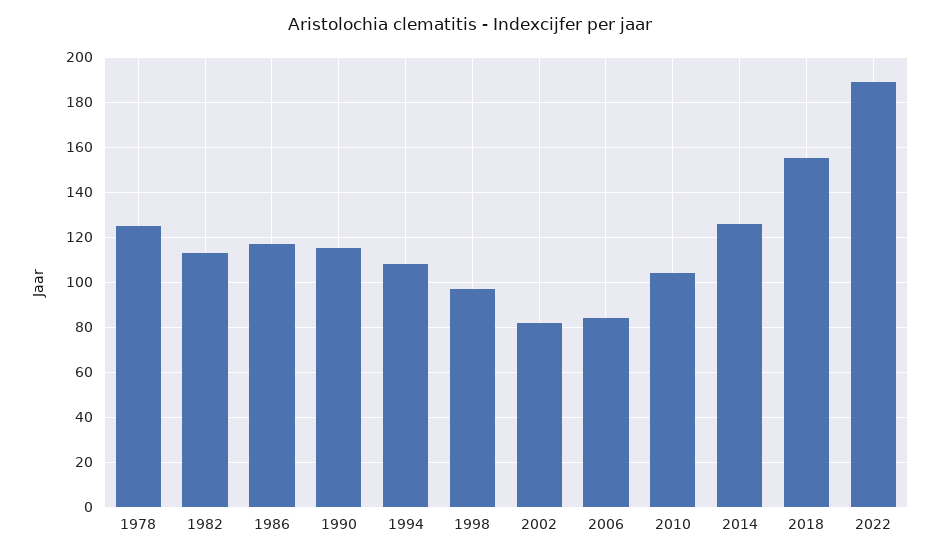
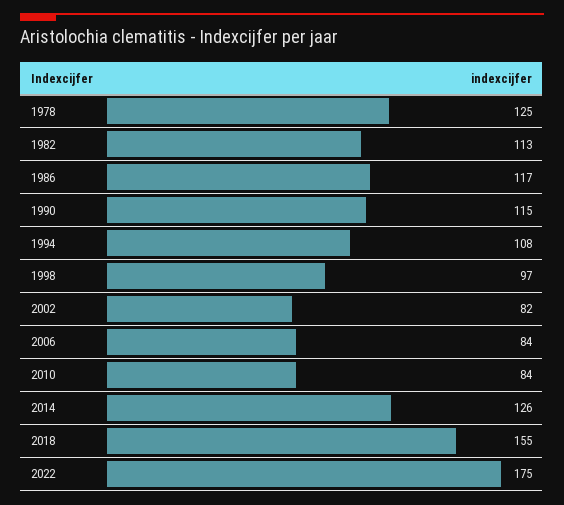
2010: 105 -> 84
2022: 190 -> 175

